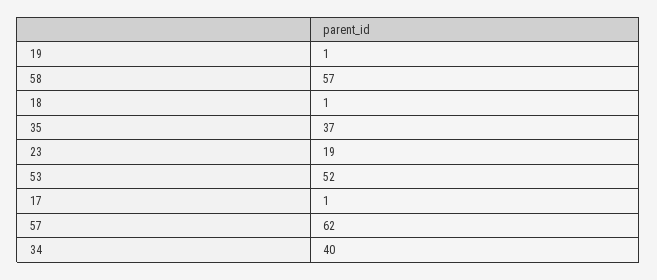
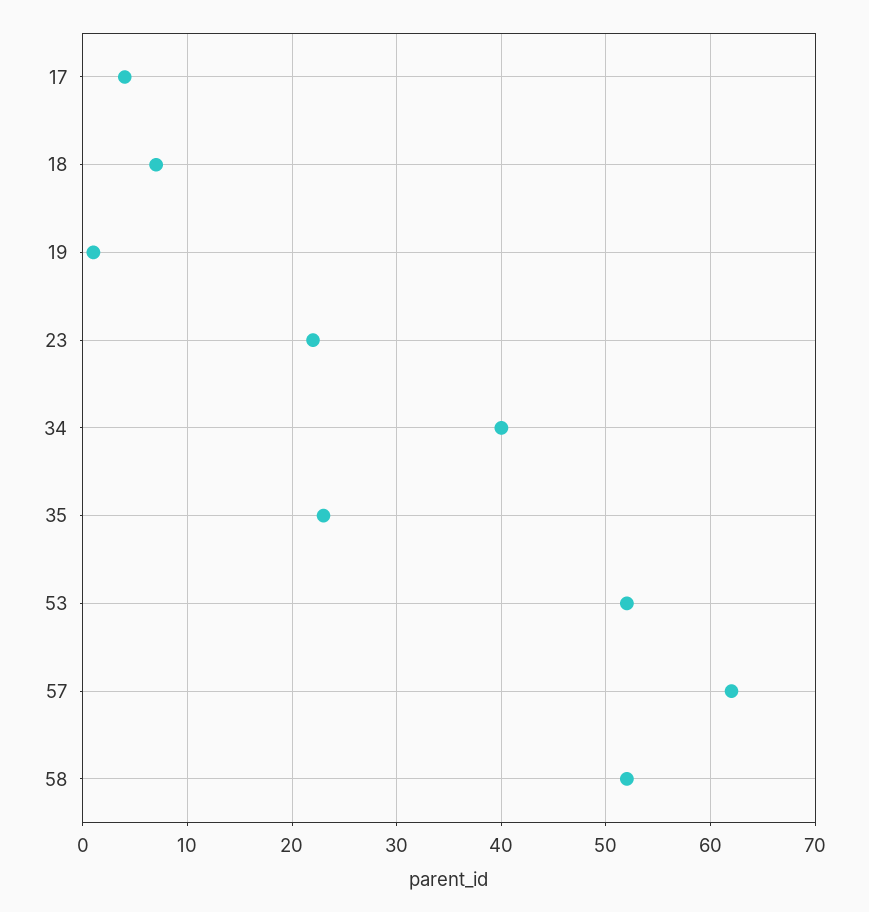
58: 57 -> 52
18: 1 -> 7
35: 37 -> 23
23: 19 -> 22
17: 1 -> 4

